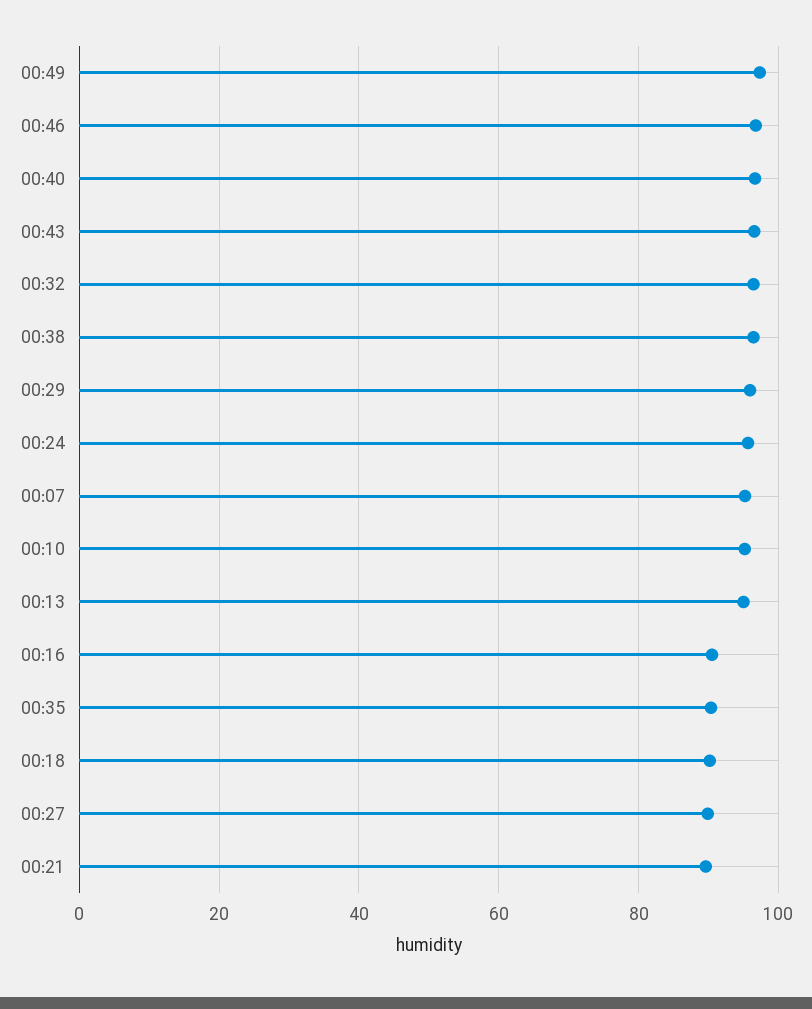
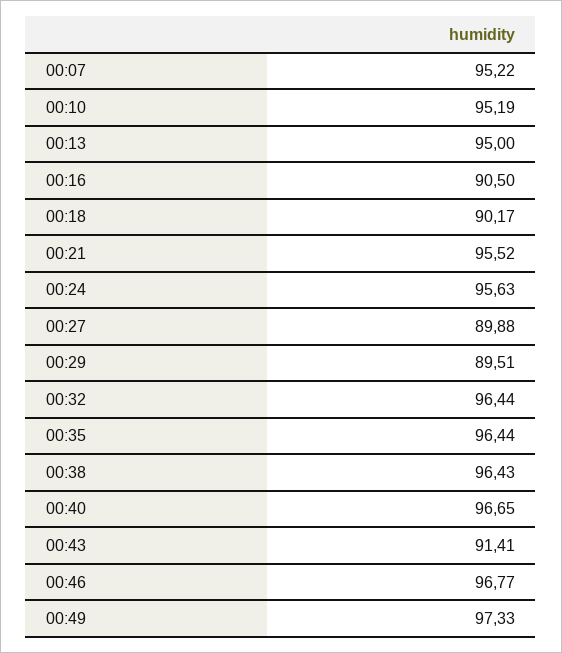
00:43: 96 -> 91.41
00:29: 96 -> 89.51
00:35: 90 -> 96.44
00:21: 90 -> 95.52

